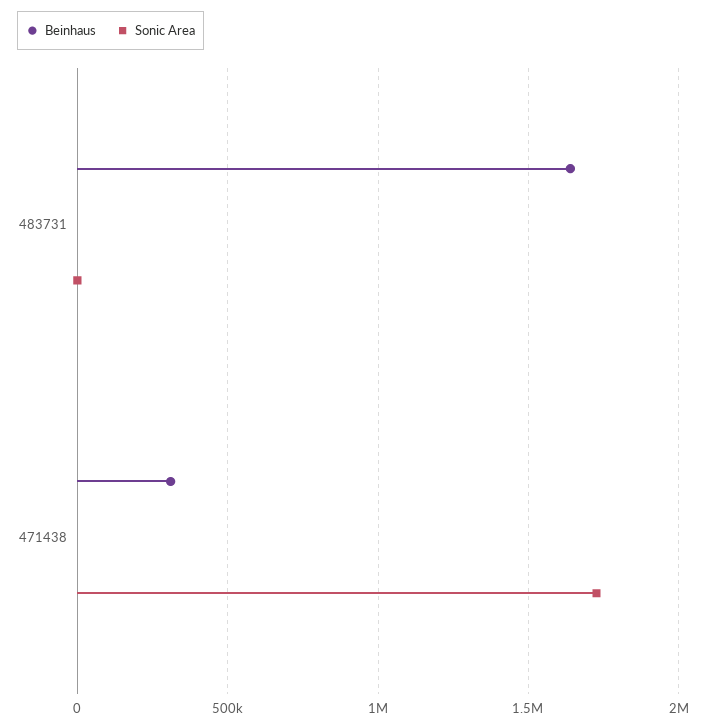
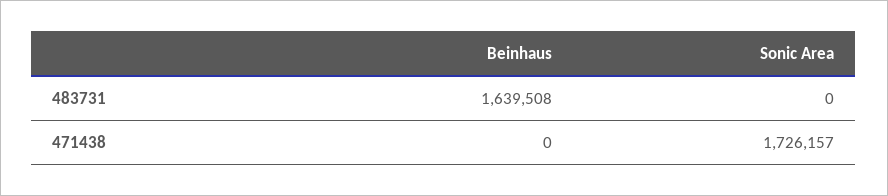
Beinhaus, 471438: 300000 -> 0

